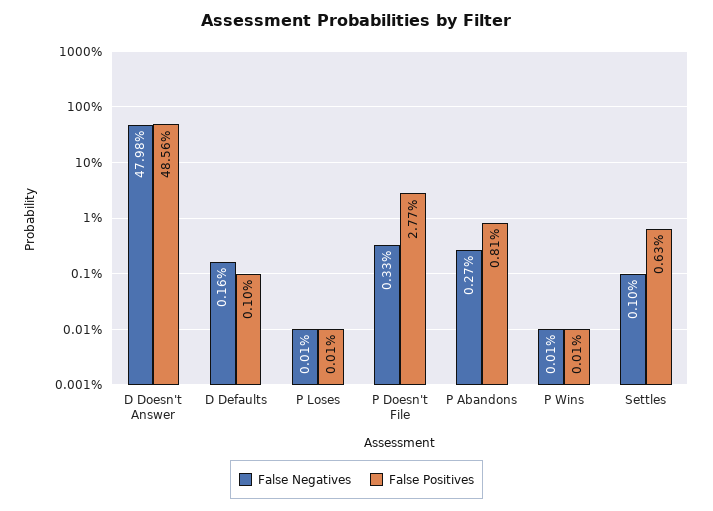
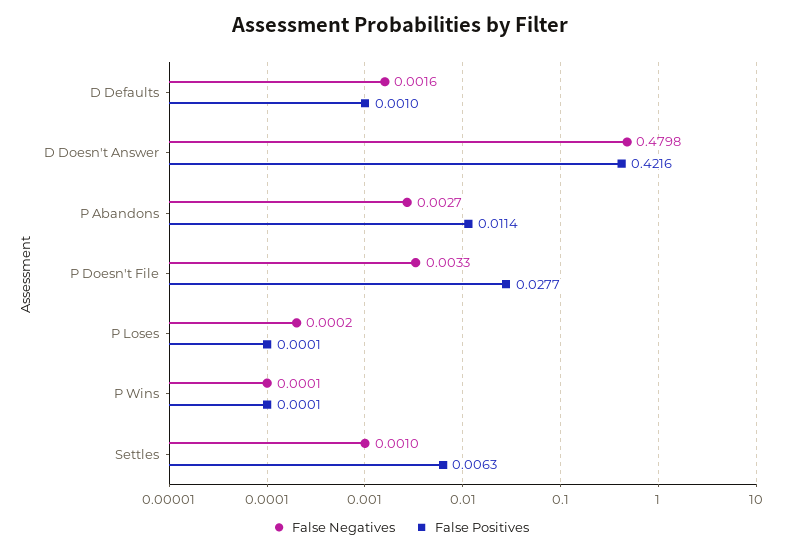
False Positives, D Doesn't Answer: 0.4856 -> 0.4216
False Negatives, P Loses: 0.0001 -> 0.0002
False Positives, P Abandons: 0.0081 -> 0.0114

